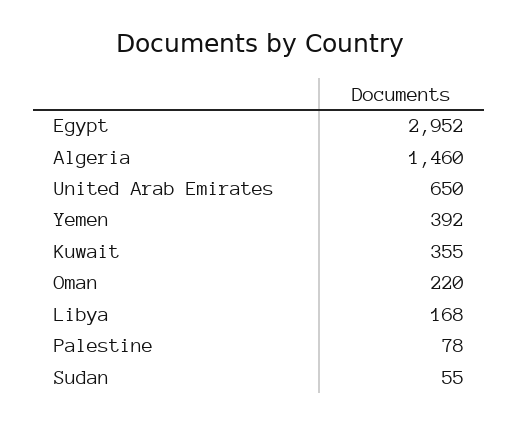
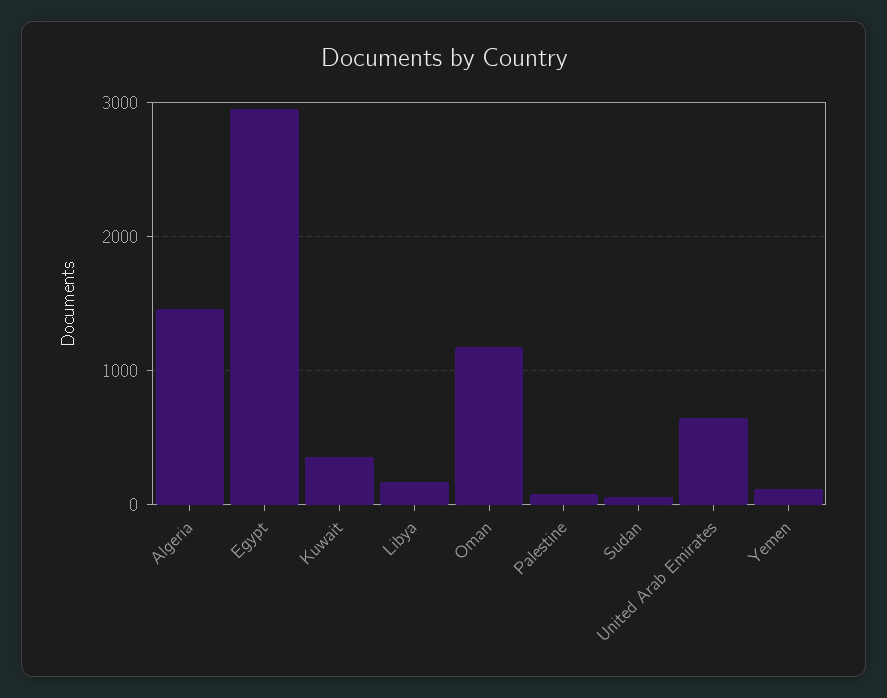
Yemen: 392 -> 100
Oman: 220 -> 1200

